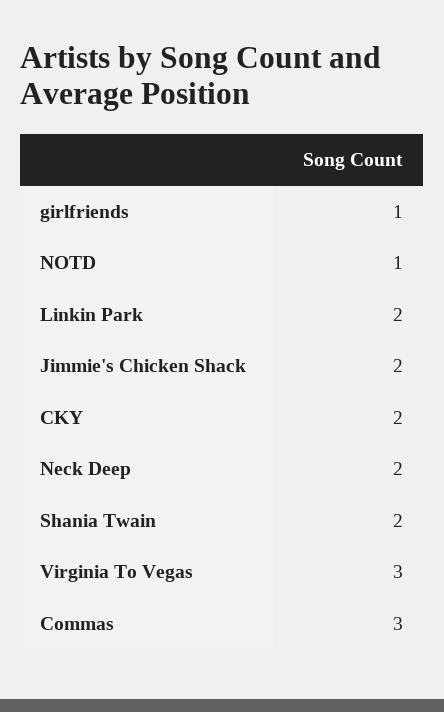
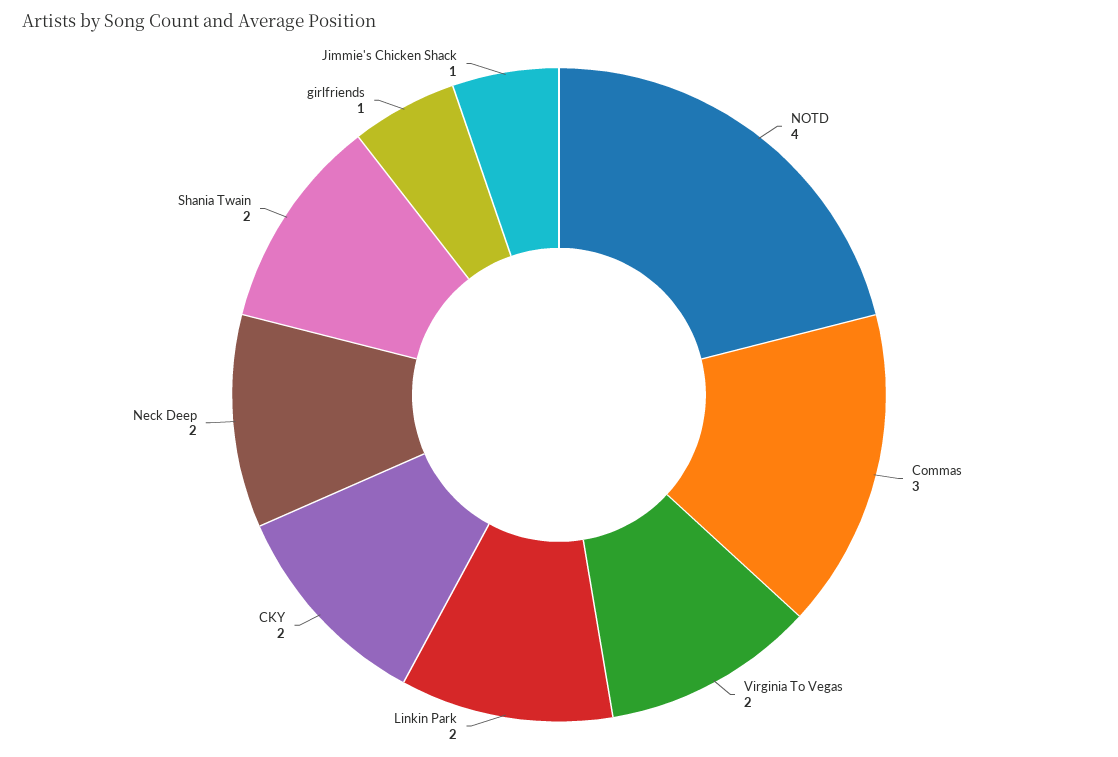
NOTD: 1 -> 4
Jimmie's Chicken Shack: 2 -> 1
Virginia To Vegas: 3 -> 2

